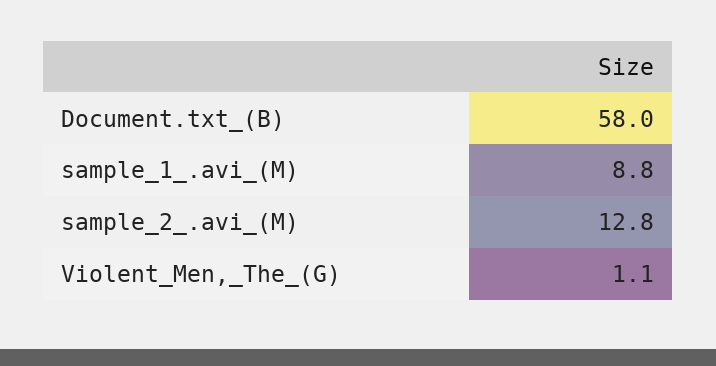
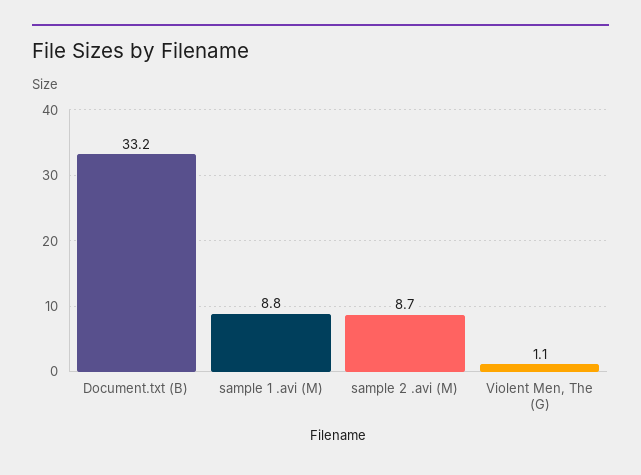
Document.txt_(B): 58 -> 33.2
sample_2_.avi_(M): 12.8 -> 8.7

